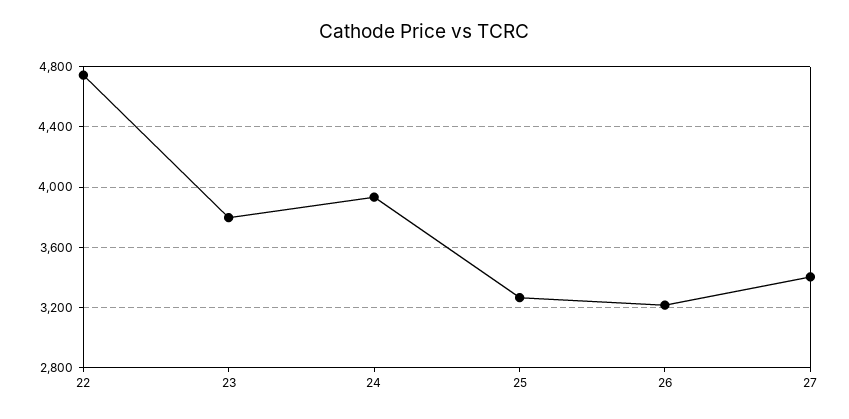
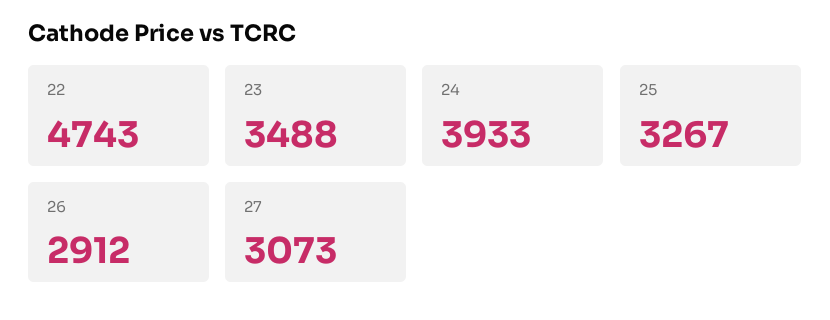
23: 3800 -> 3488
26: 3200 -> 2912
27: 3400 -> 3073

